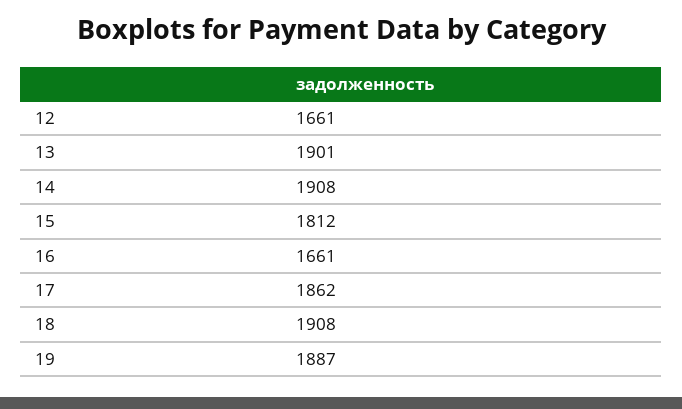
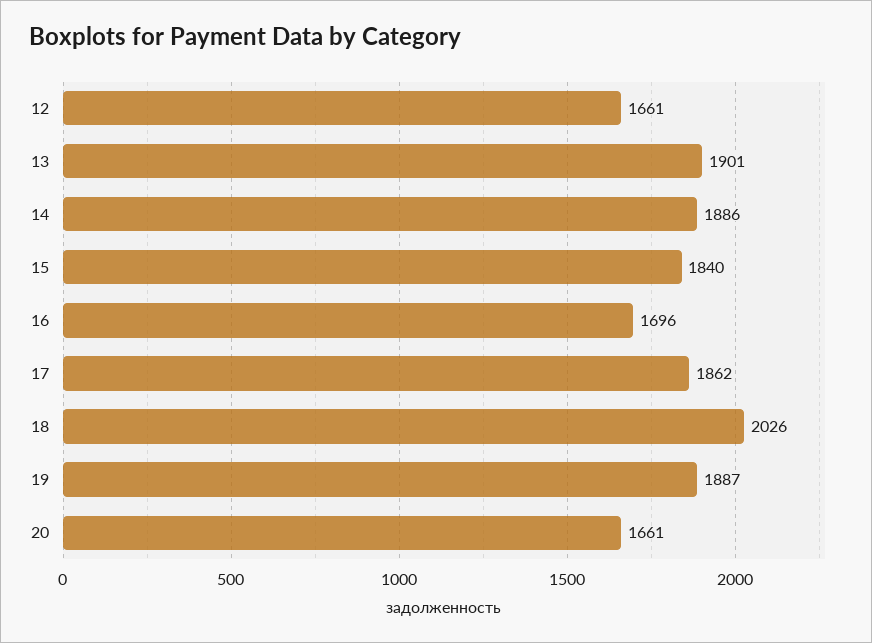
14: 1908 -> 1886
15: 1812 -> 1840
16: 1661 -> 1696
18: 1908 -> 2026
20: none -> 1661

